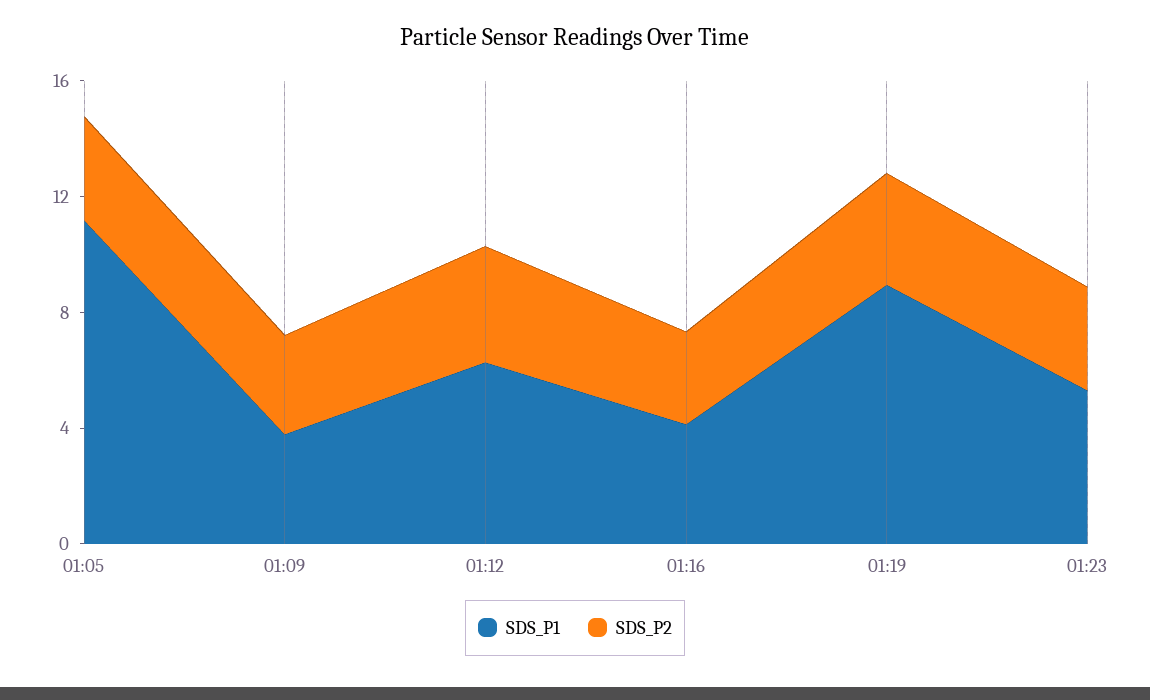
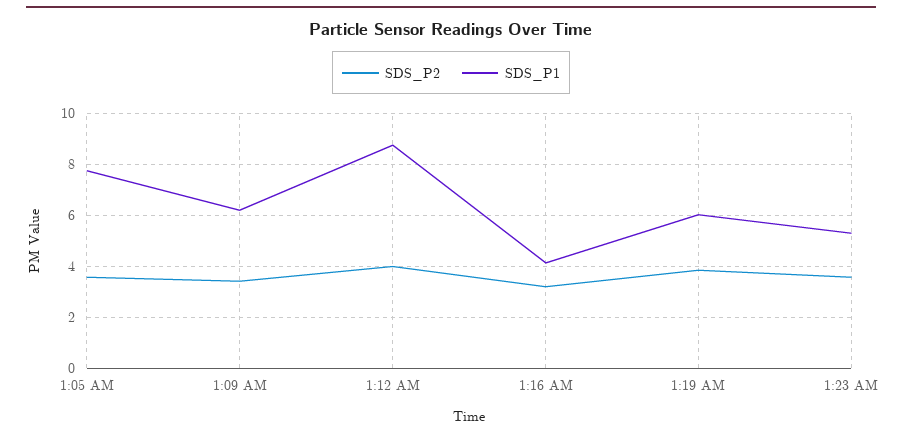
SDS_P1, 01:05: 11 -> 7.75
SDS_P1, 01:09: 4 -> 6.25
SDS_P1, 01:12: 6 -> 8.75
SDS_P1, 01:19: 9 -> 6

